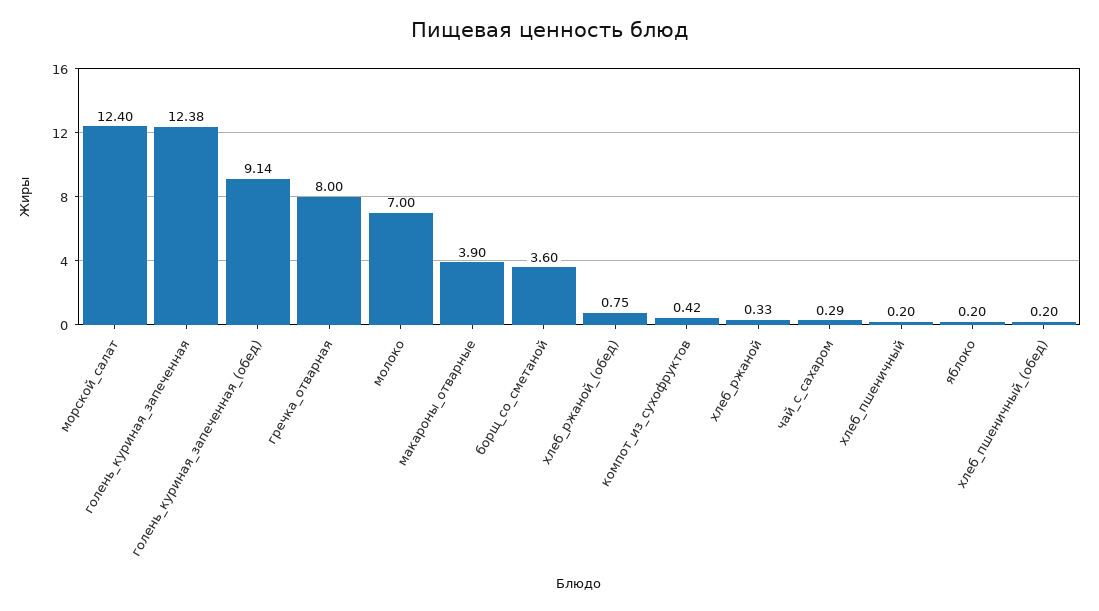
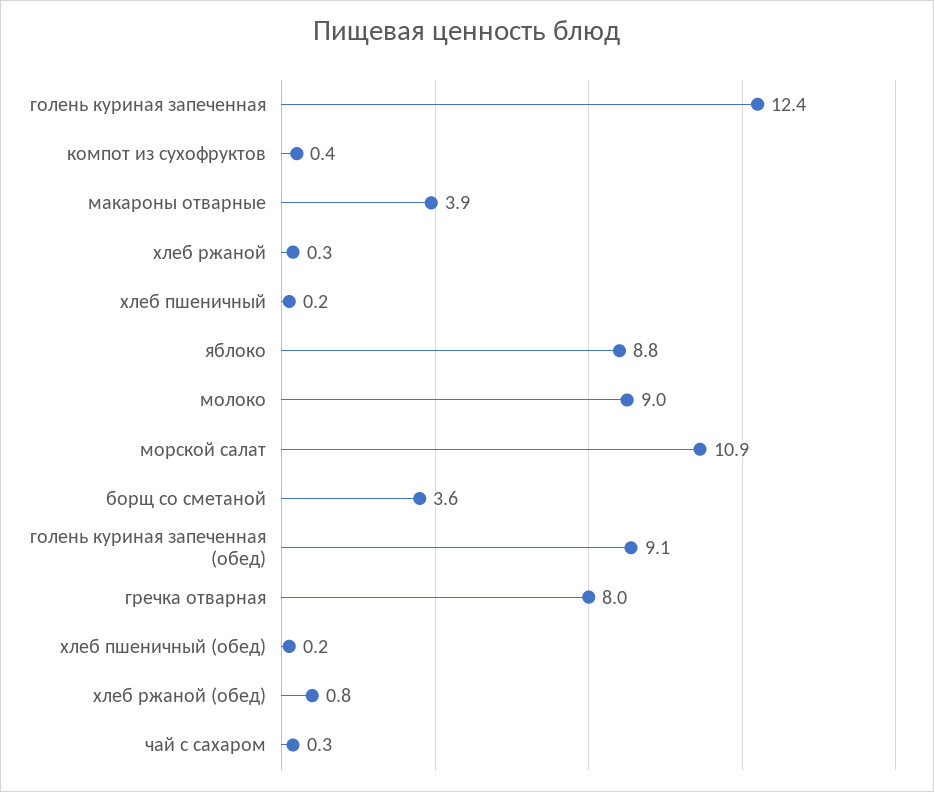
морской_салат: 12.4 -> 10.9
молоко: 7 -> 9
яблоко: 0.2 -> 8.8

